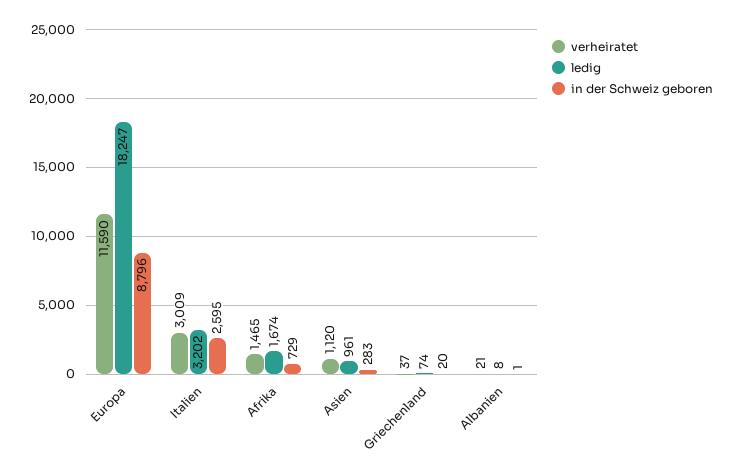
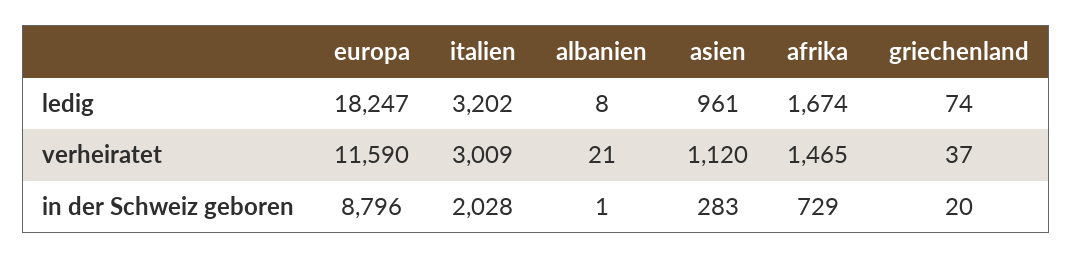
in der Schweiz geboren, Italien: 2595 -> 2028

